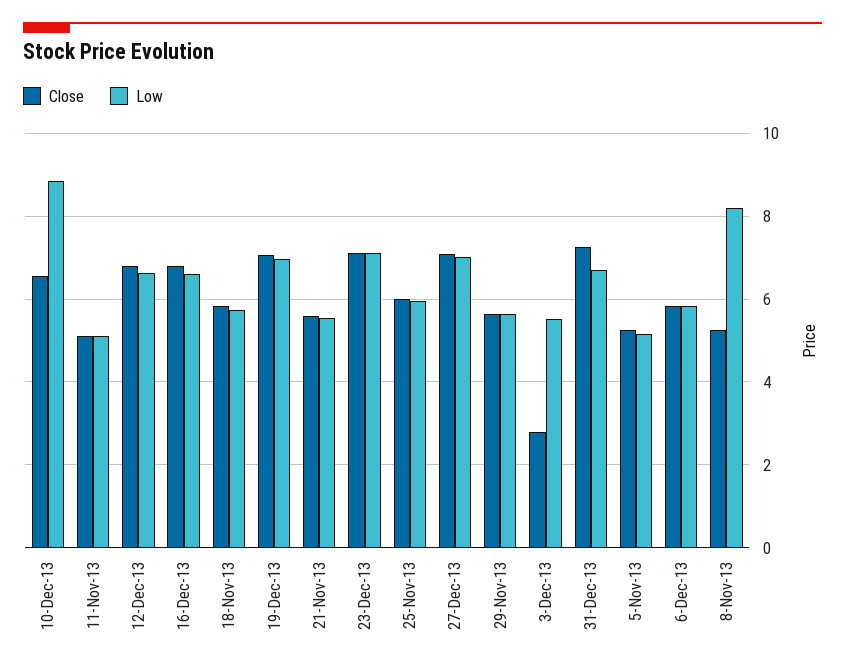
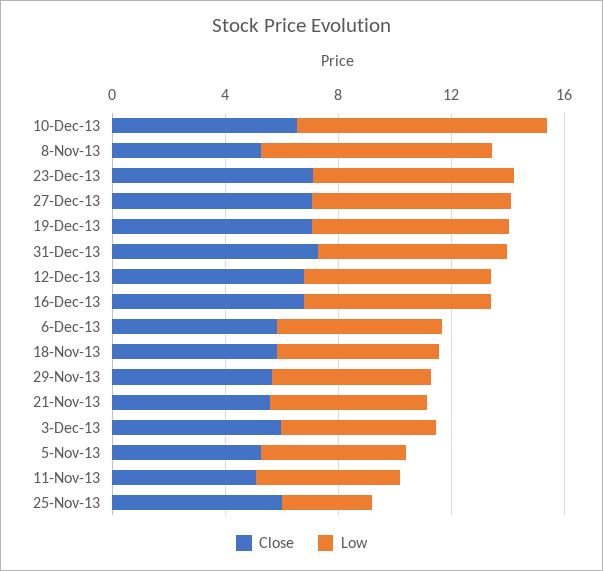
Low, 25-Nov-13: 6 -> 3
Close, 3-Dec-13: 2.8 -> 6

